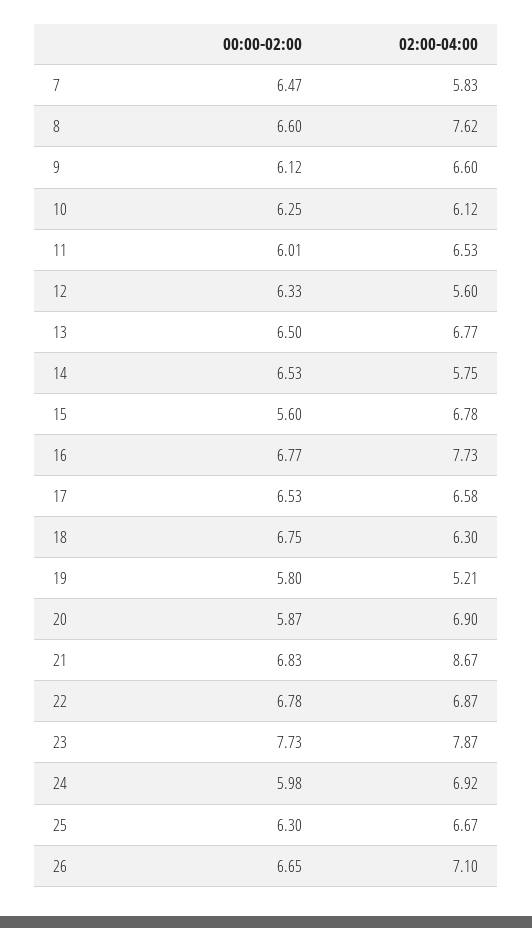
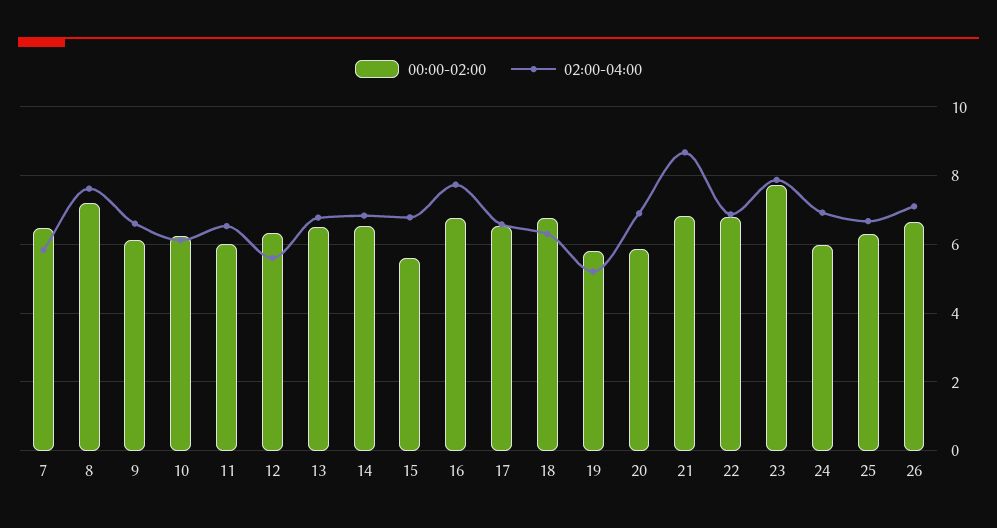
00:00-02:00, 8: 6.6 -> 7.2
02:00-04:00, 14: 5.75 -> 6.8

